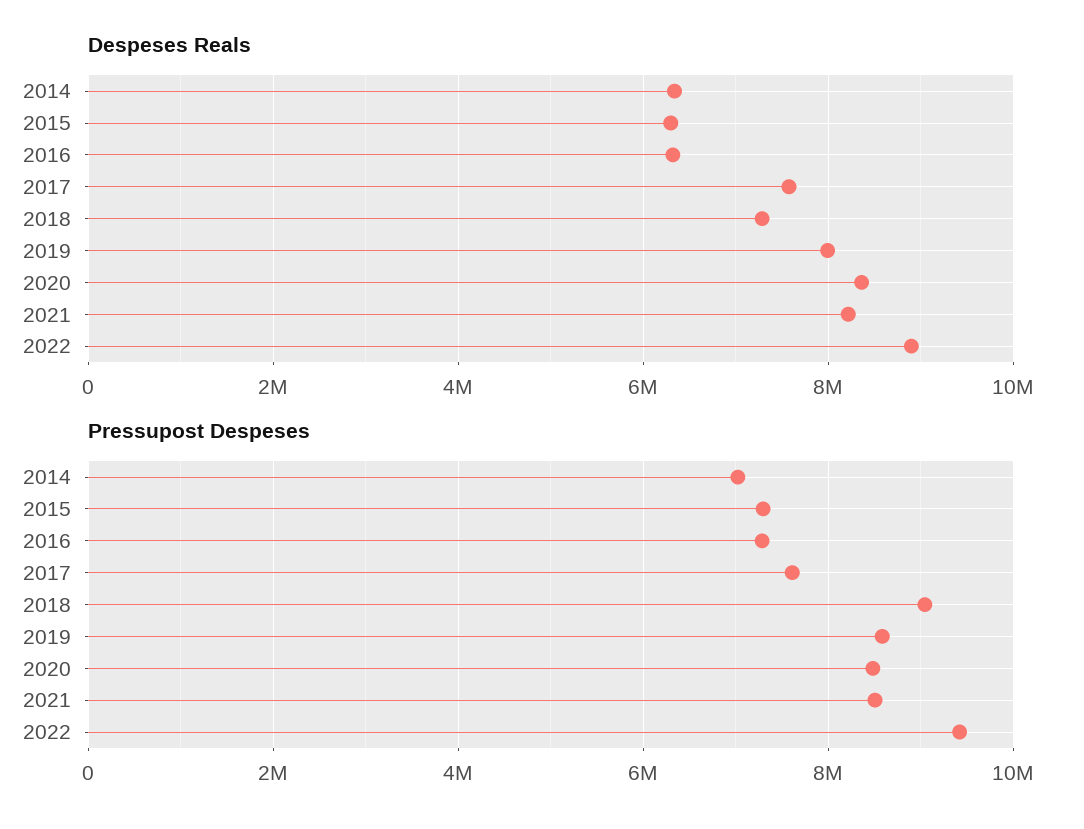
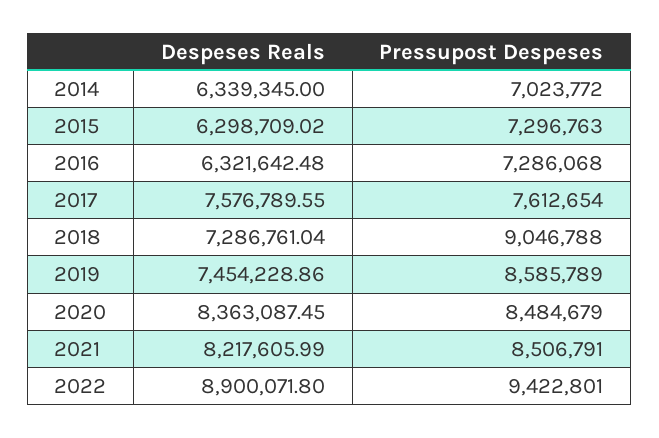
Despeses Reals, 2019: 8000000 -> 7454228.86

